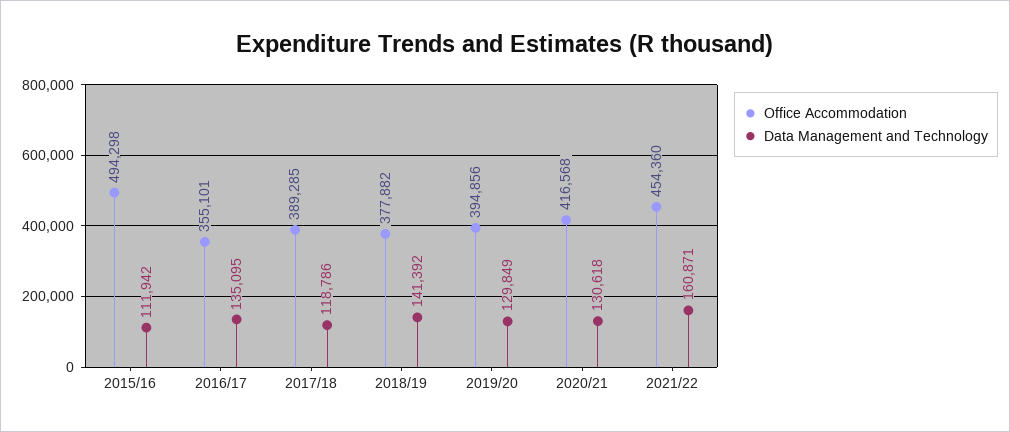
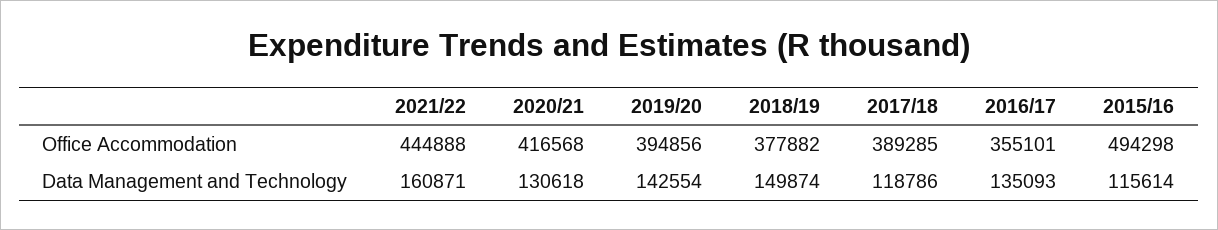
Data Management and Technology, 2015/16: 111942 -> 115614
Data Management and Technology, 2016/17: 135095 -> 135093
Data Management and Technology, 2018/19: 141392 -> 149874
Data Management and Technology, 2019/20: 129849 -> 142554
Office Accommodation, 2021/22: 454360 -> 444888

